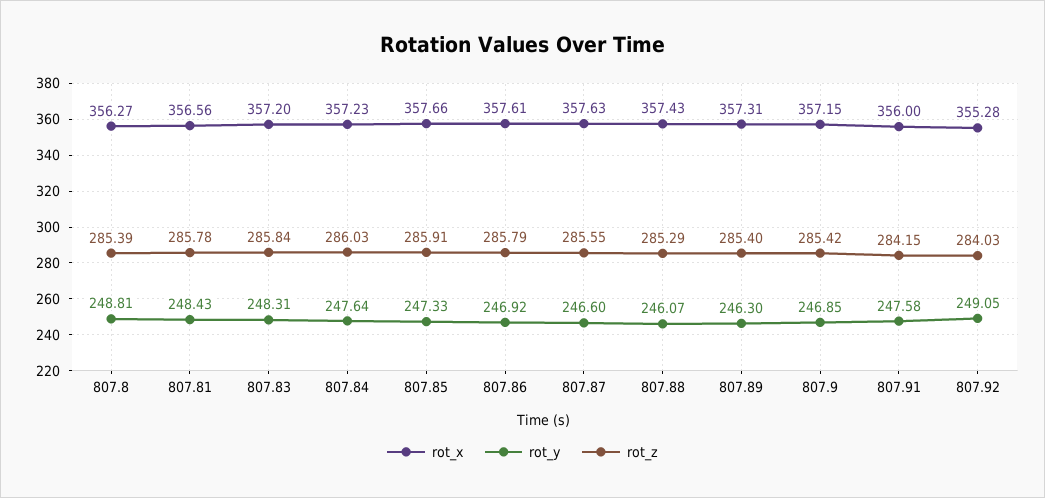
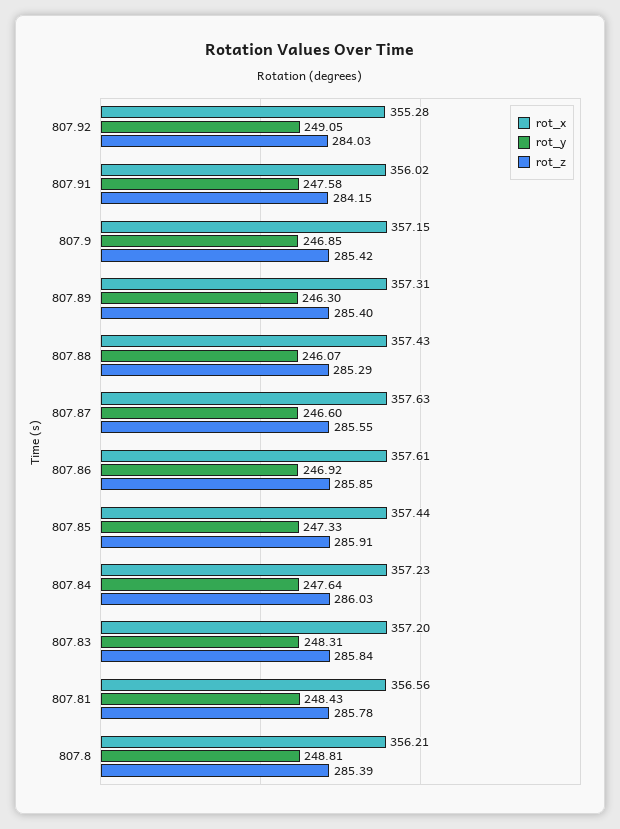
rot_x, 807.8: 356.27 -> 356.21
rot_x, 807.85: 357.66 -> 357.44
rot_z, 807.86: 285.79 -> 285.85
rot_x, 807.91: 356 -> 356.02

